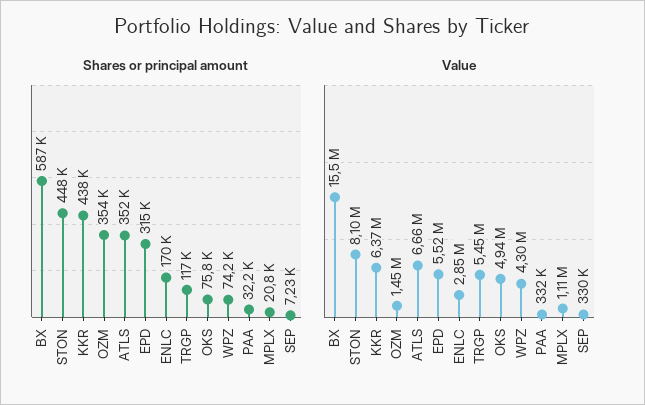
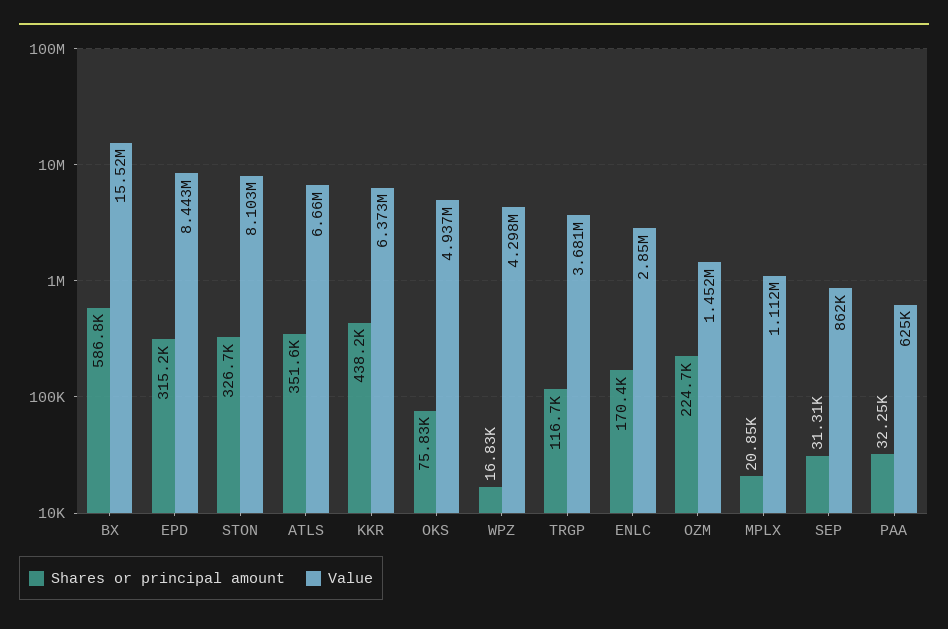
Shares or principal amount, STON: 448000 -> 326700
Shares or principal amount, OZM: 354000 -> 224700
Shares or principal amount, WPZ: 74200 -> 16830
Shares or principal amount, SEP: 7230 -> 31310
Value, EPD: 5520000 -> 8443000
Value, TRGP: 5450000 -> 3681000
Value, PAA: 332000 -> 625000
Value, SEP: 330000 -> 862000

